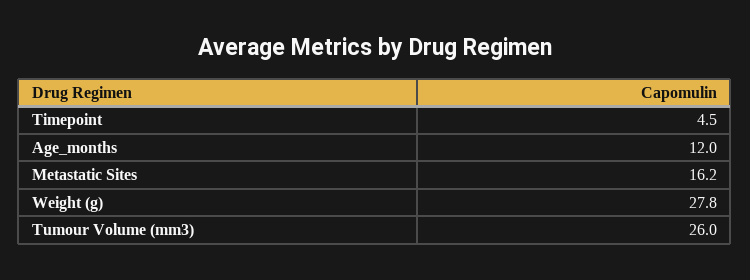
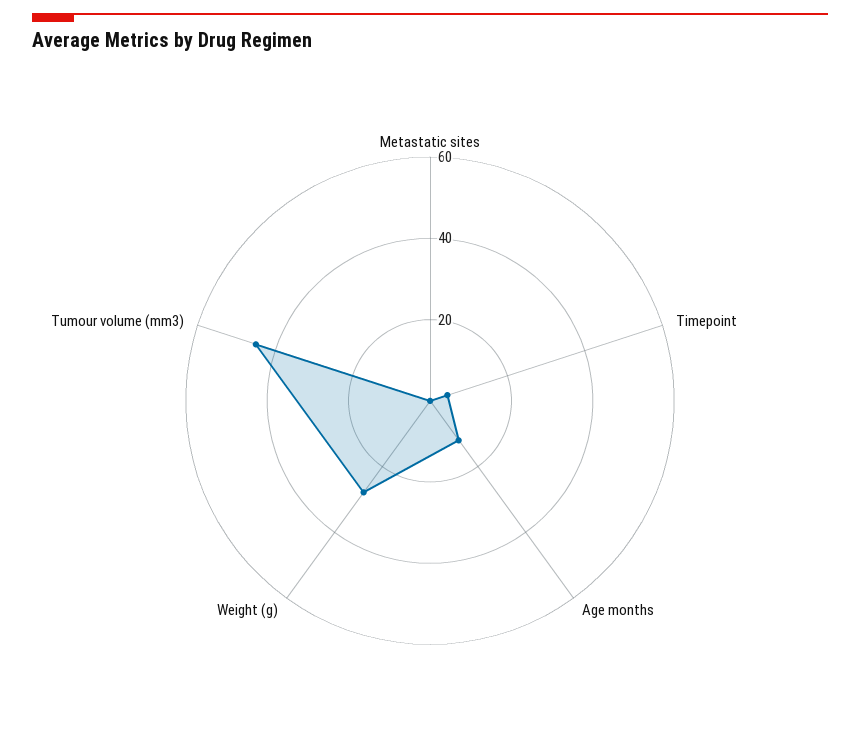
Metastatic Sites: 16.2 -> 0
Tumour Volume (mm3): 26 -> 45

